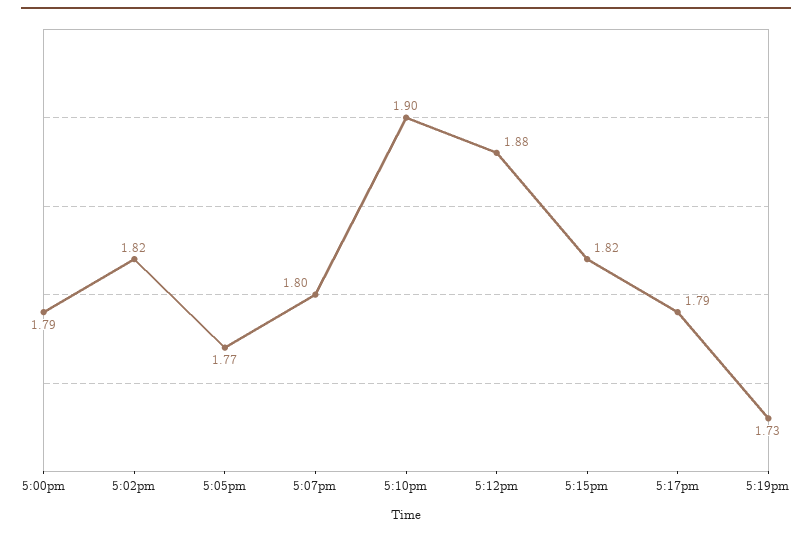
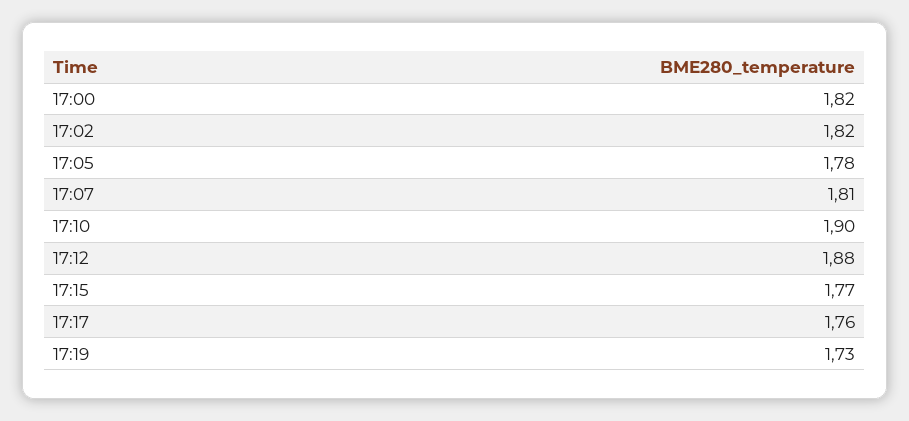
5:00pm: 1.79 -> 1.82
5:05pm: 1.77 -> 1.78
5:07pm: 1.8 -> 1.81
5:15pm: 1.82 -> 1.77
5:17pm: 1.79 -> 1.76

